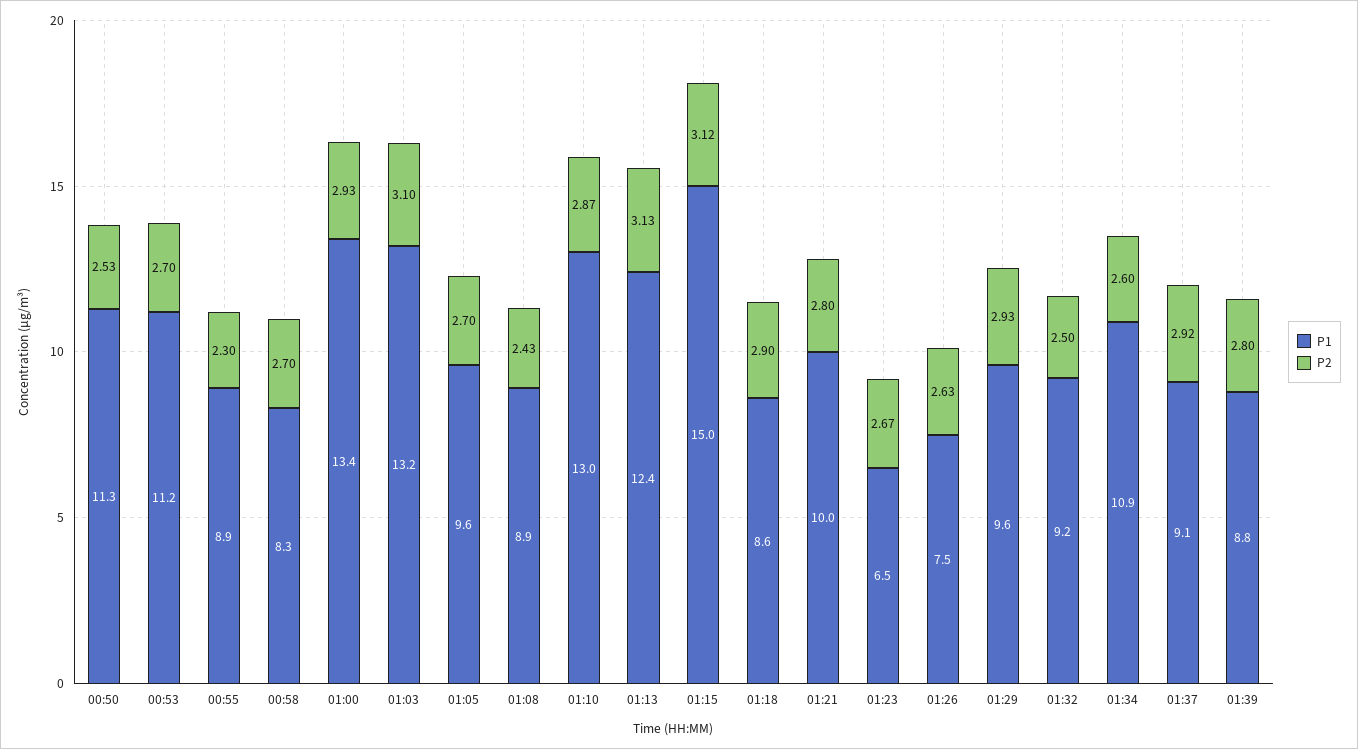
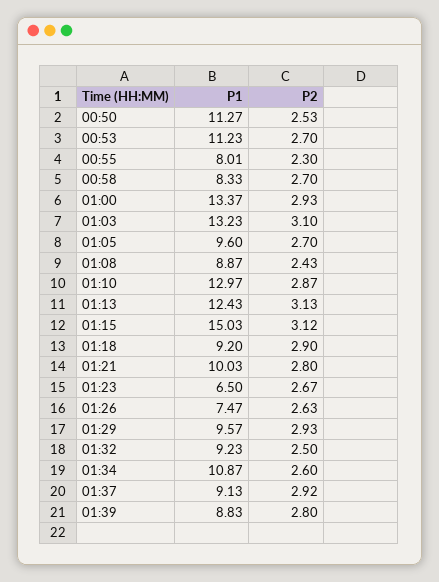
P1, 00:55: 8.9 -> 8.01
P1, 01:18: 8.6 -> 9.2

